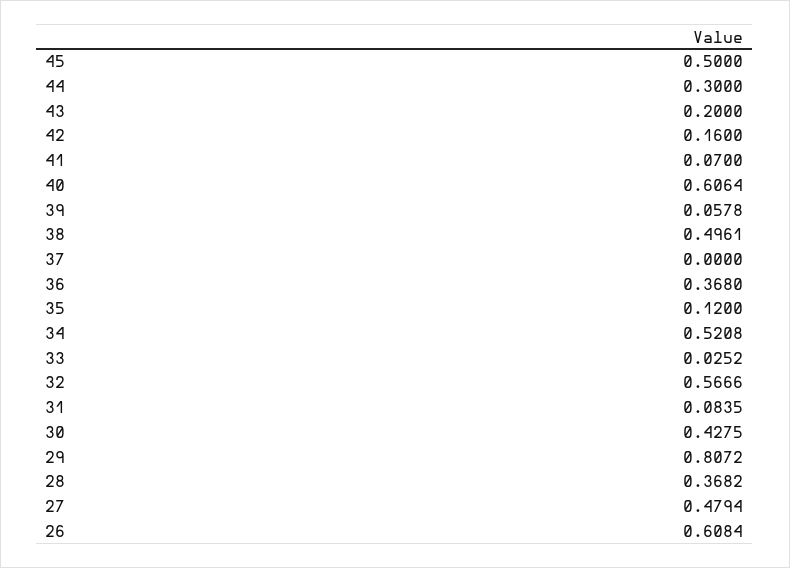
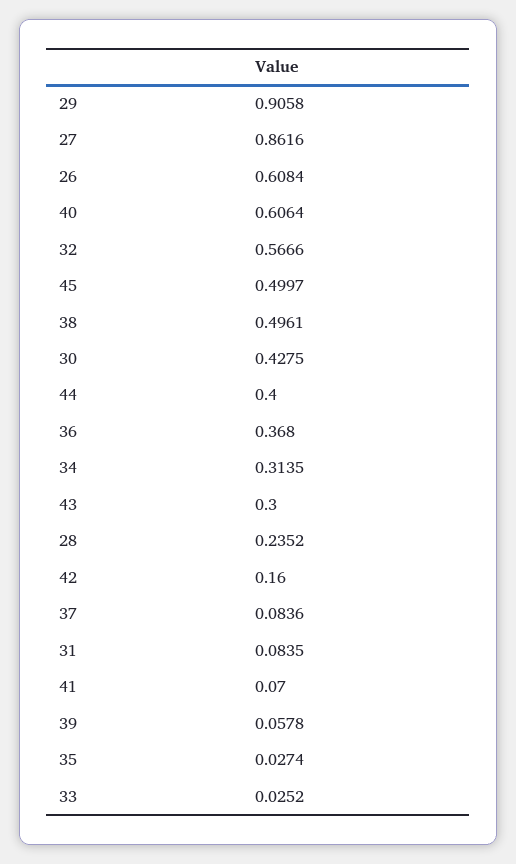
45: 0.5 -> 0.4997
44: 0.3 -> 0.4
43: 0.2 -> 0.3
37: 0 -> 0.0836
35: 0.12 -> 0.0274
34: 0.5208 -> 0.3135
29: 0.8072 -> 0.9058
28: 0.3682 -> 0.2352
27: 0.4794 -> 0.8616

